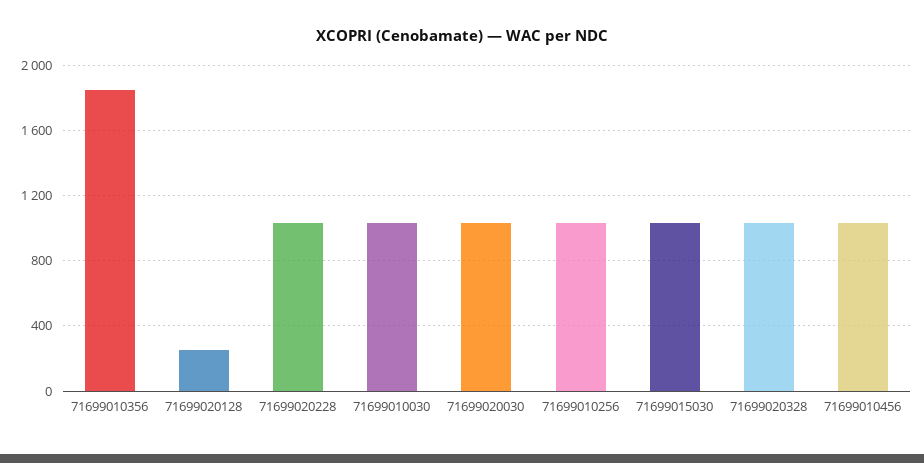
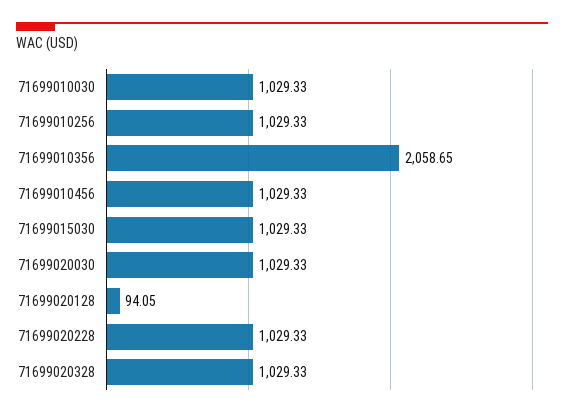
71699010356: 1850 -> 2058.65
71699020128: 250 -> 94.05

